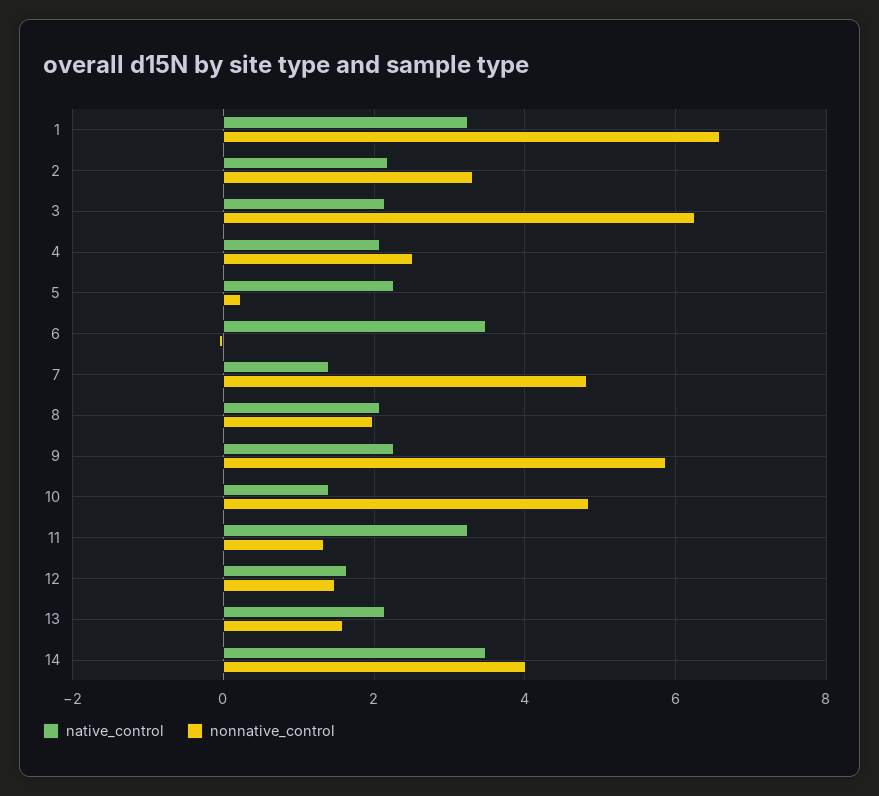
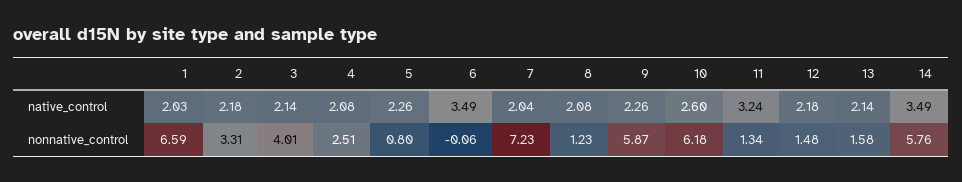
native_control, 1: 3.2 -> 2.03
nonnative_control, 3: 6.2 -> 4.01
nonnative_control, 5: 0.2 -> 0.8
native_control, 7: 1.4 -> 2.04
nonnative_control, 7: 4.8 -> 7.23
nonnative_control, 8: 2 -> 1.23
native_control, 10: 1.4 -> 2.6
nonnative_control, 10: 4.8 -> 6.18
native_control, 12: 1.6 -> 2.18
nonnative_control, 14: 4 -> 5.76

